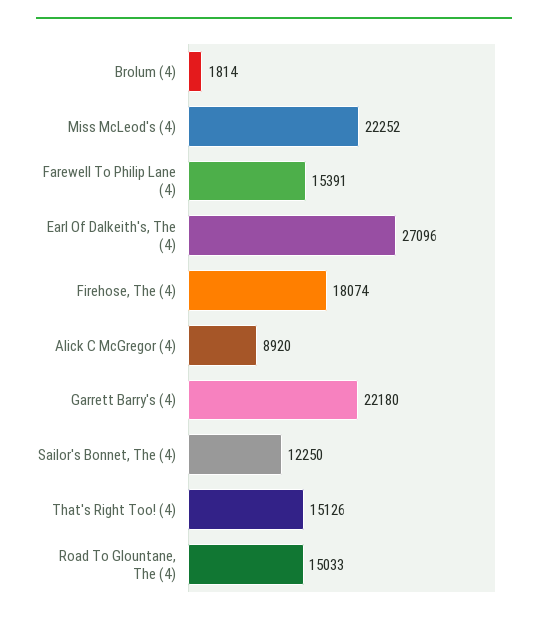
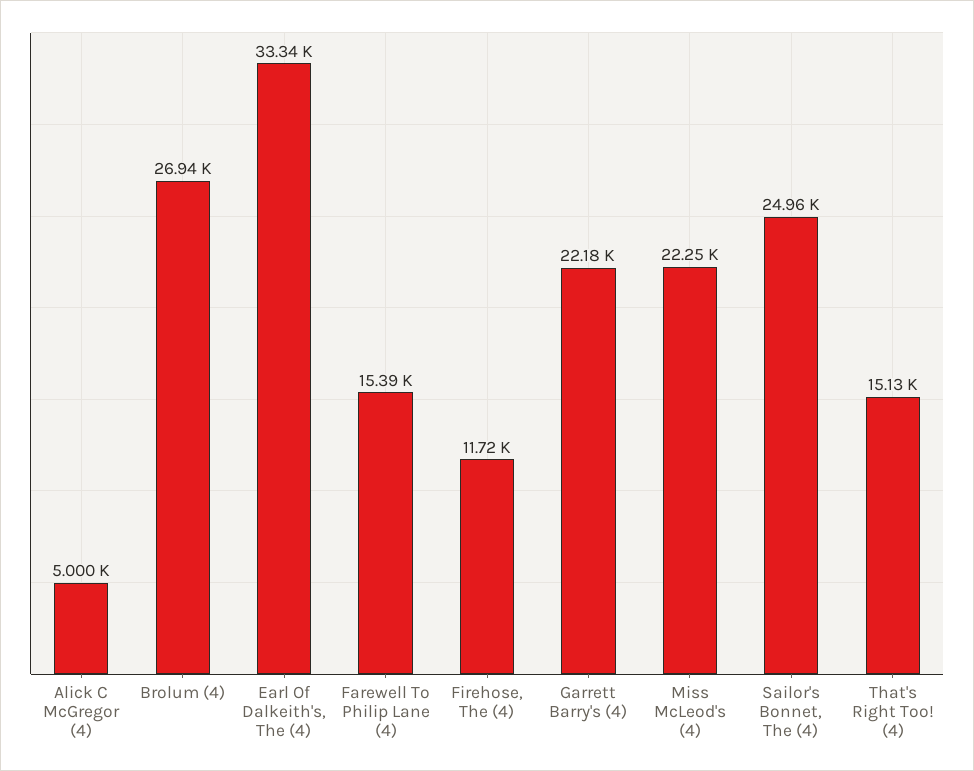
Brolum (4): 1814 -> 26940
Earl Of Dalkeith's, The (4): 27096 -> 33340
Firehose, The (4): 18074 -> 11720
Alick C McGregor (4): 8920 -> 5000
Sailor's Bonnet, The (4): 12250 -> 24960
Road To Glountane, The (4): 15033 -> none

